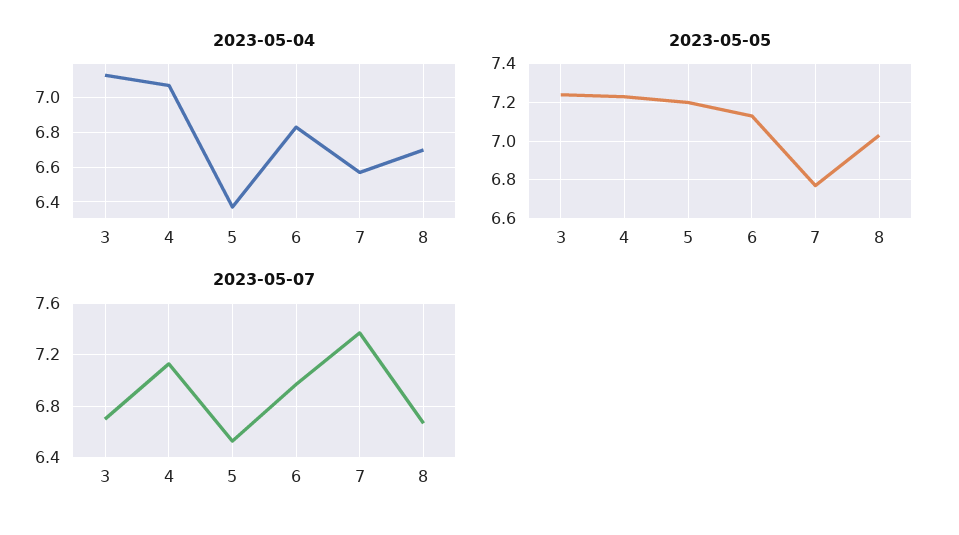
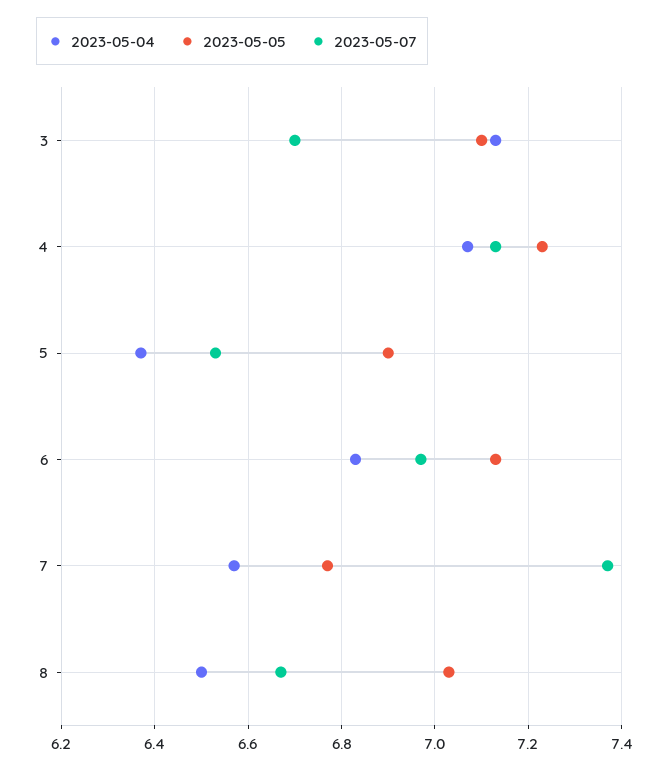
2023-05-04, 8: 6.7 -> 6.5
2023-05-05, 3: 7.25 -> 7.1
2023-05-05, 5: 7.2 -> 6.9

